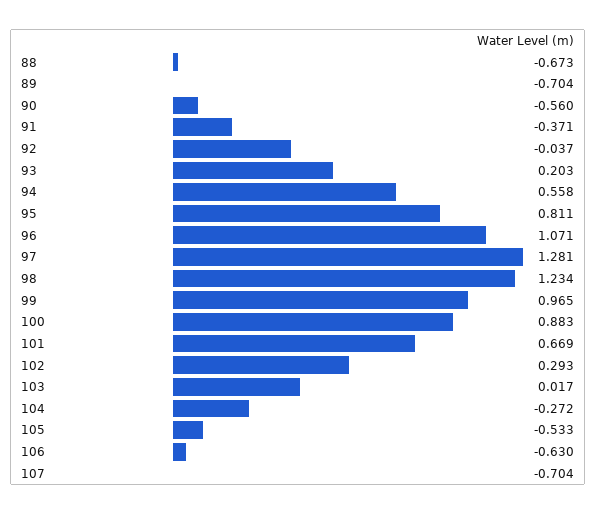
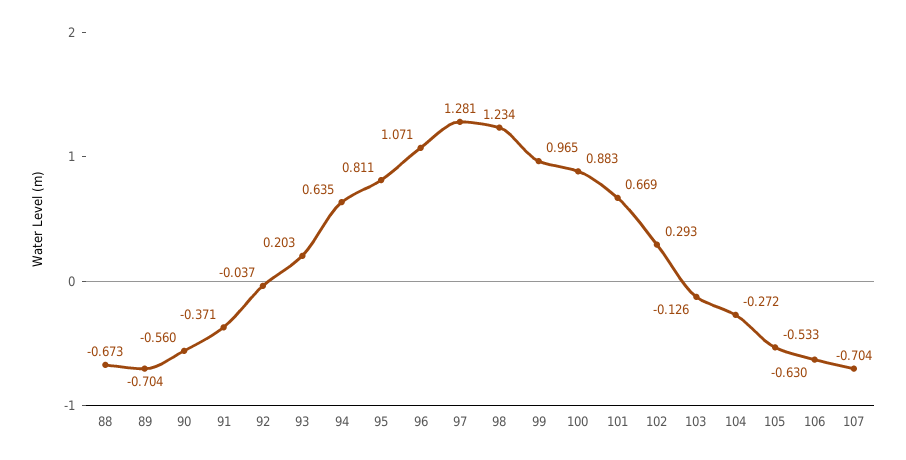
94: 0.558 -> 0.635
103: 0.017 -> -0.126

